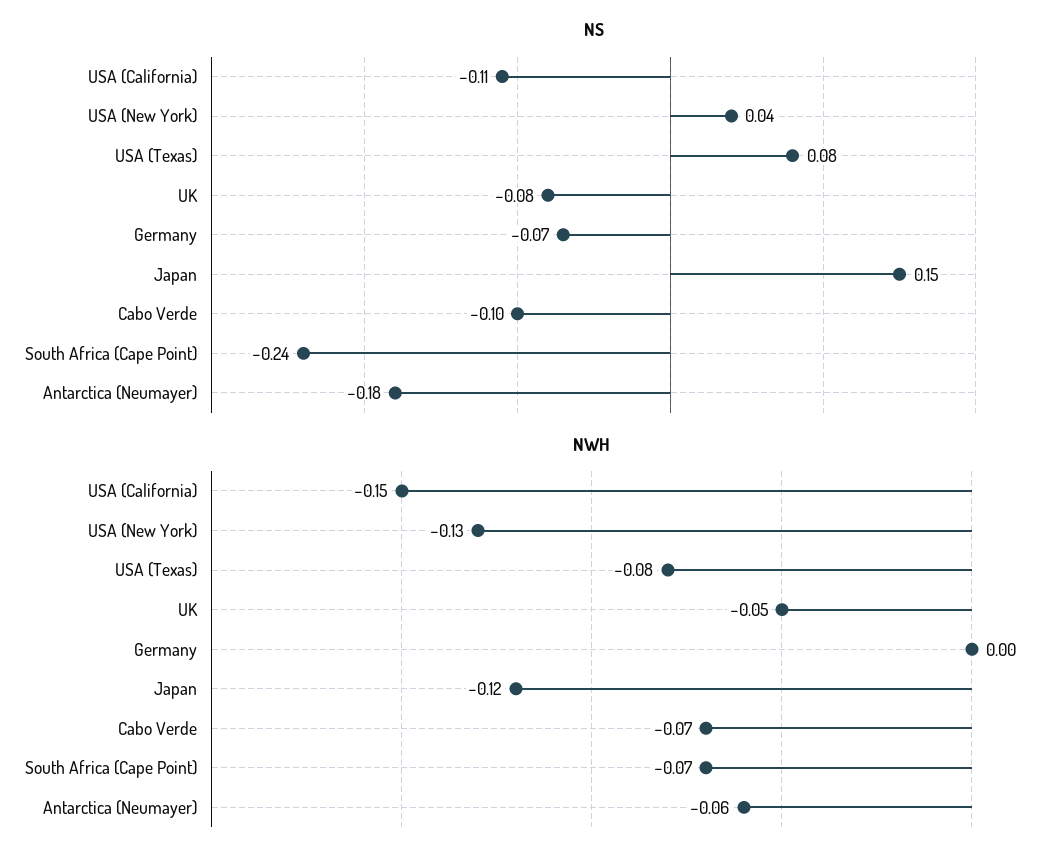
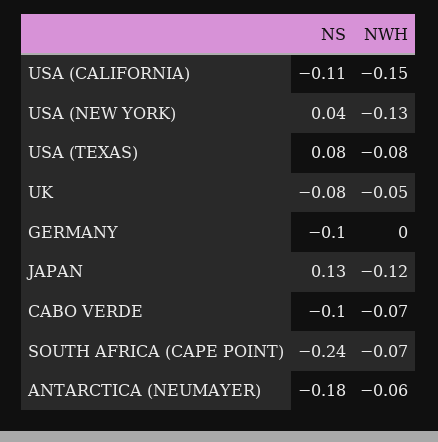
NS, Germany: -0.07 -> -0.1
NS, Japan: 0.15 -> 0.13

